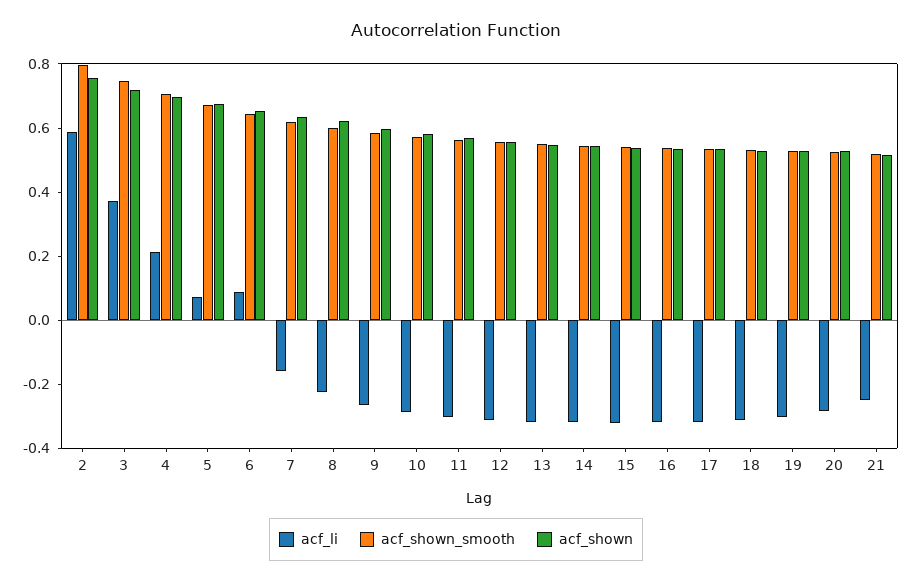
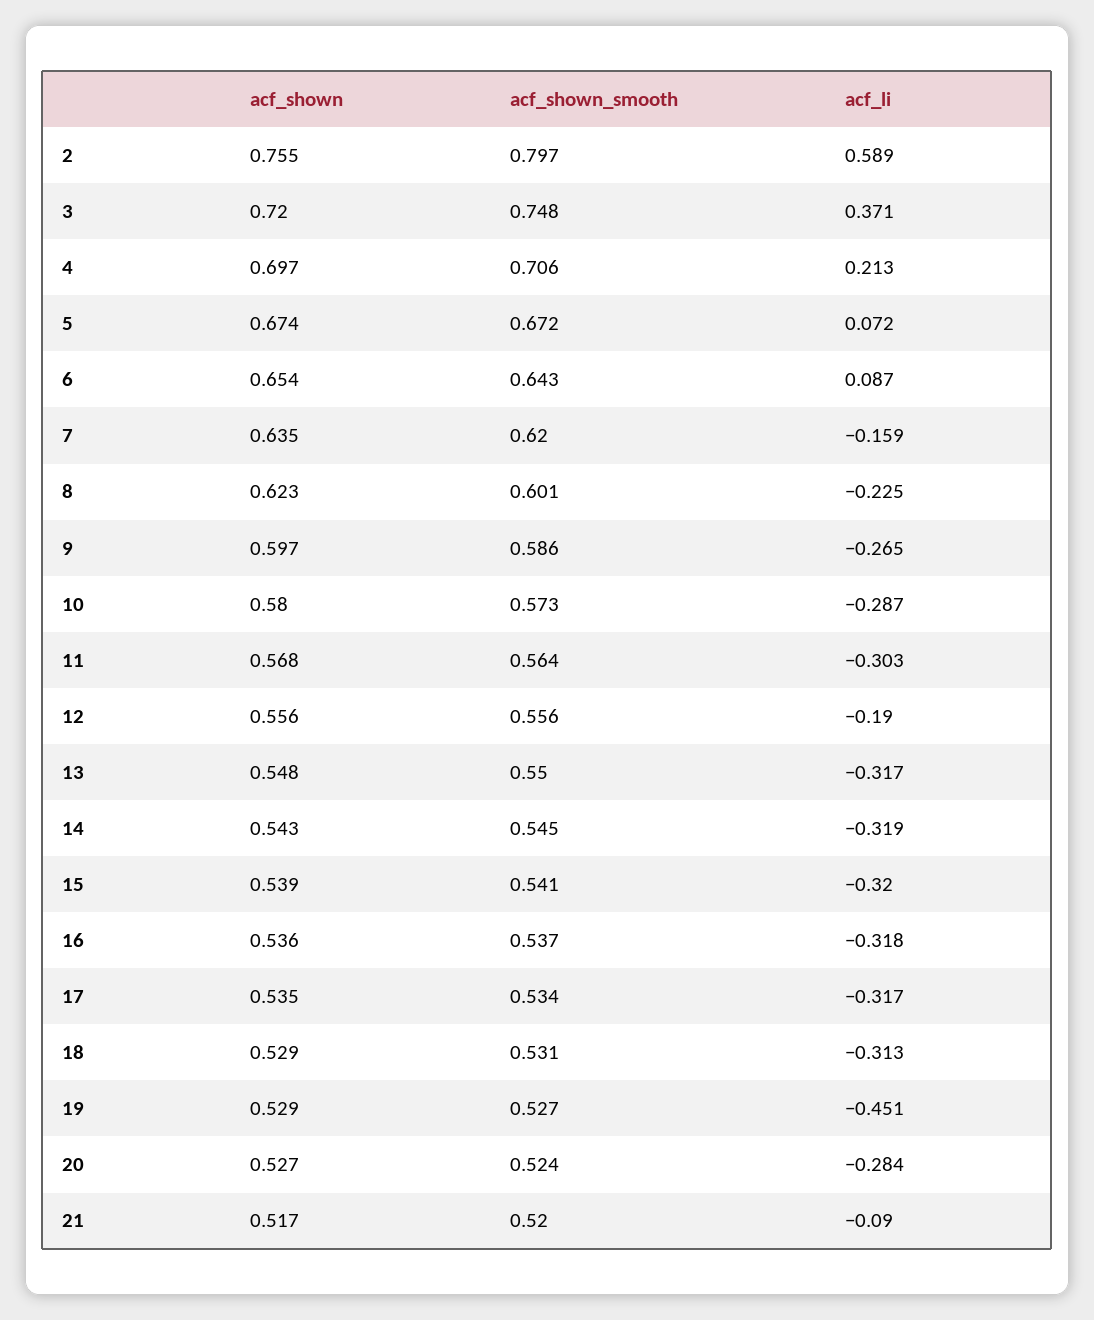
acf_li, 12: -0.3 -> -0.19
acf_li, 19: -0.3 -> -0.451
acf_li, 21: -0.25 -> -0.09

